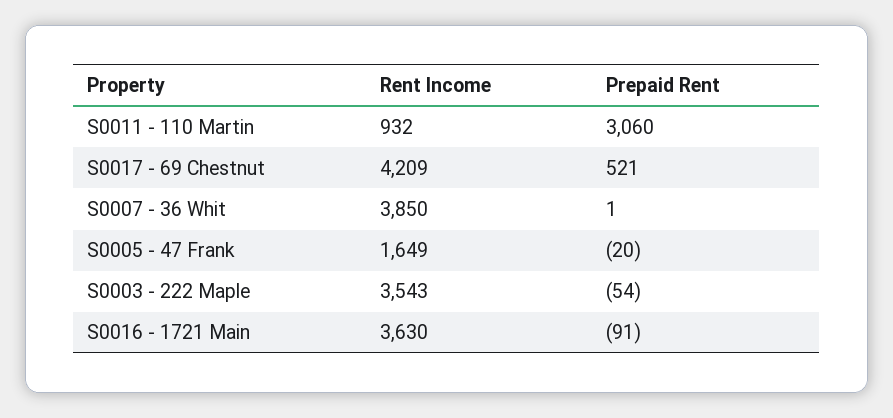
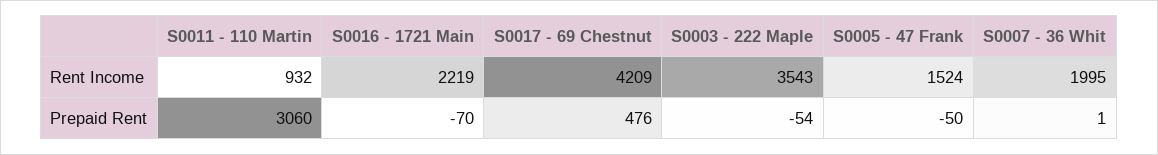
Prepaid Rent, S0017 - 69 Chestnut: 521 -> 476
Rent Income, S0007 - 36 Whit: 3850 -> 1995
Rent Income, S0005 - 47 Frank: 1649 -> 1524
Prepaid Rent, S0005 - 47 Frank: -20 -> -50
Rent Income, S0016 - 1721 Main: 3630 -> 2219
Prepaid Rent, S0016 - 1721 Main: -91 -> -70

